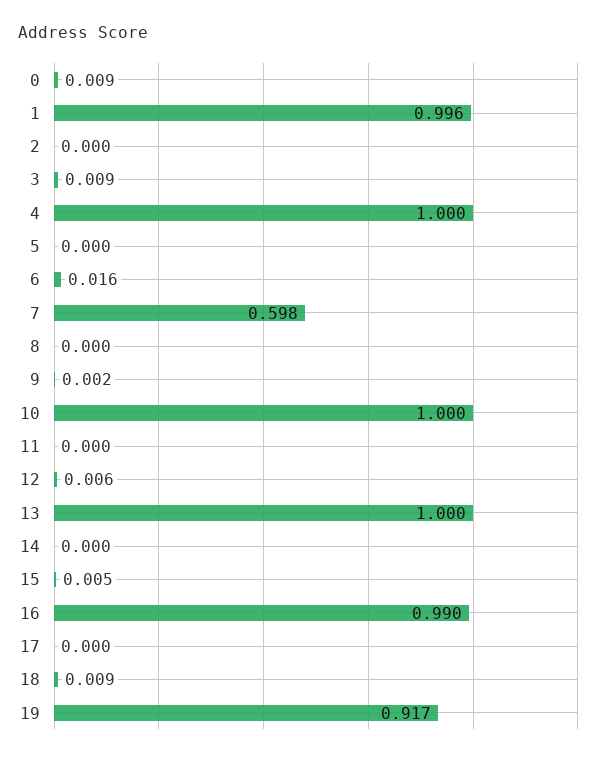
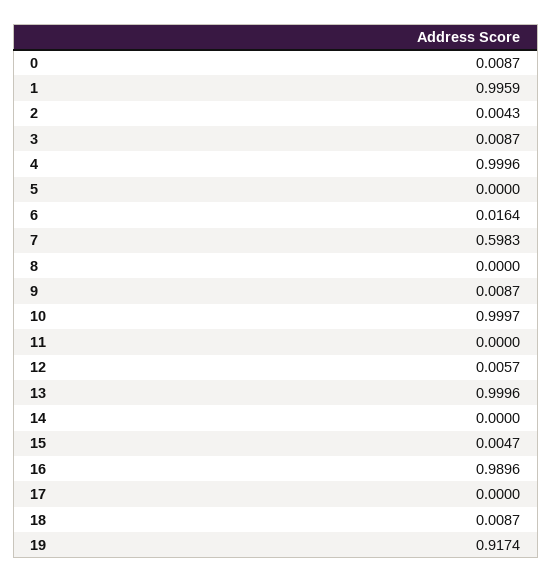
2: 0 -> 0.0043
9: 0.002 -> 0.0087

